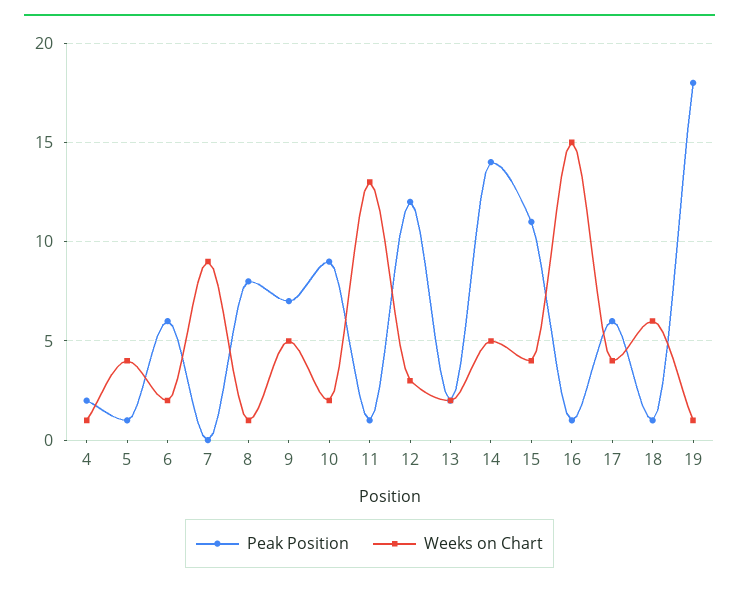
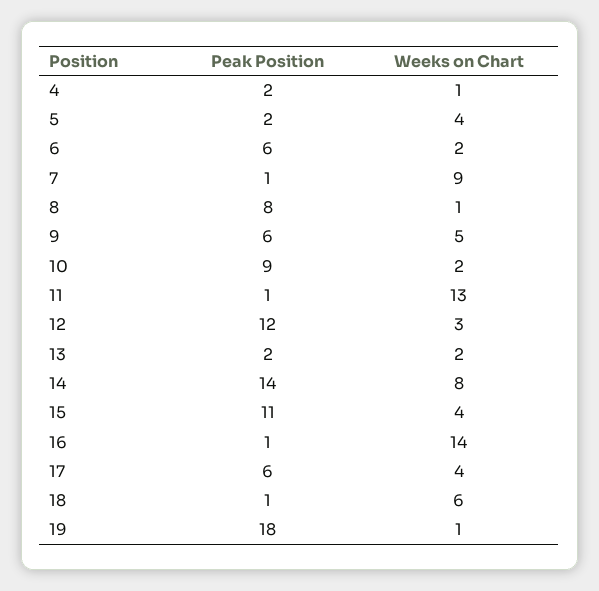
Peak Position, 5: 1 -> 2
Peak Position, 7: 0 -> 1
Peak Position, 9: 7 -> 6
Weeks on Chart, 14: 5 -> 8
Weeks on Chart, 16: 15 -> 14

